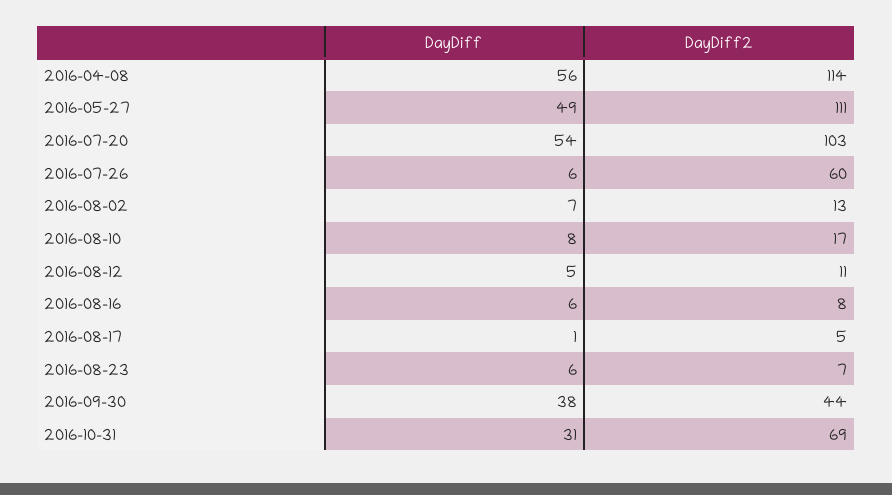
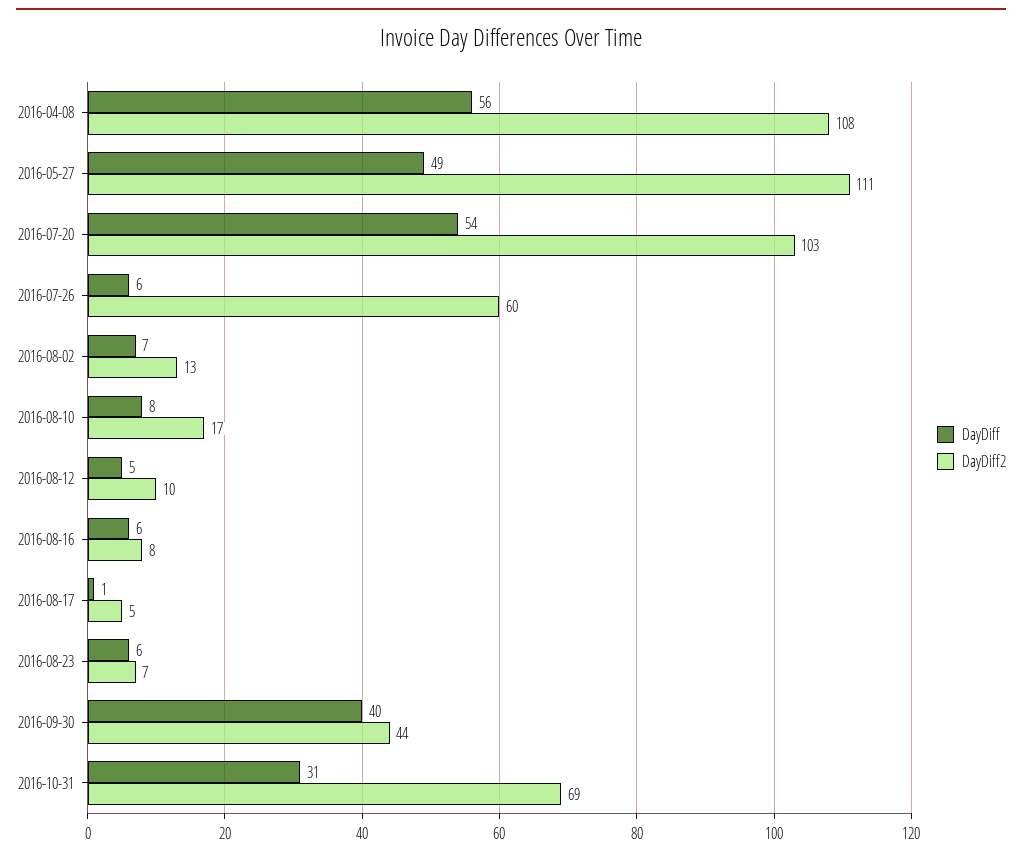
DayDiff2, 2016-04-08: 114 -> 108
DayDiff2, 2016-08-12: 11 -> 10
DayDiff, 2016-09-30: 38 -> 40

